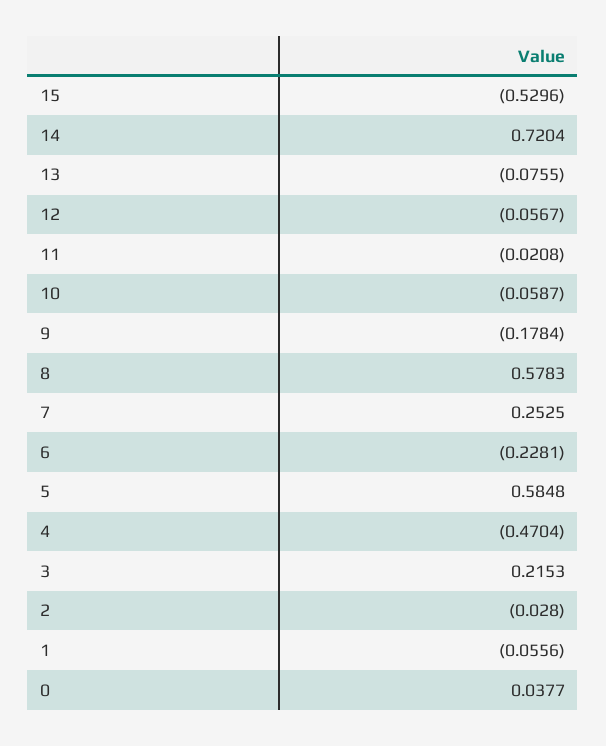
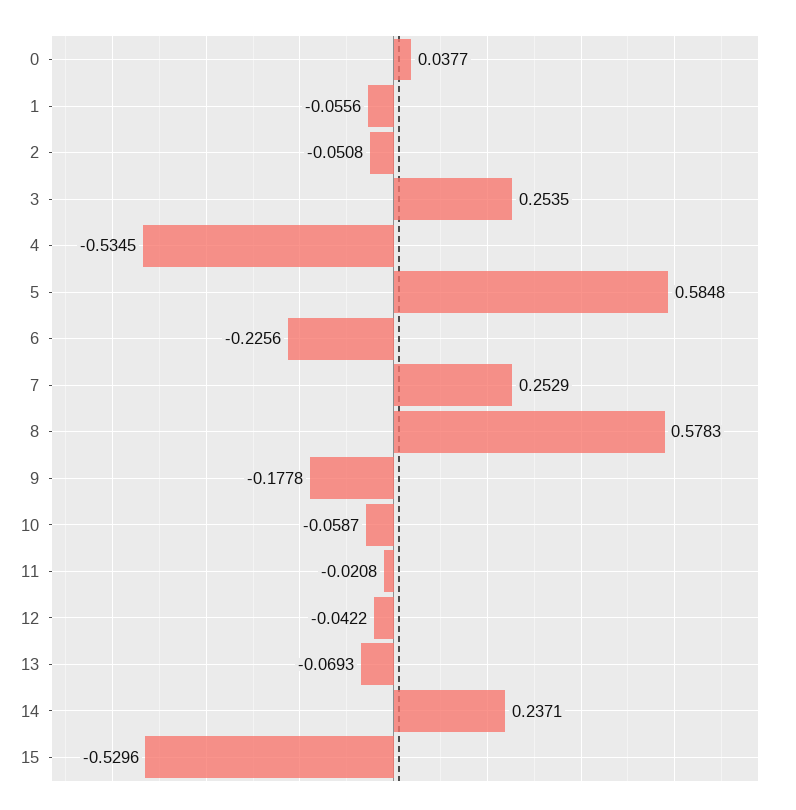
14: 0.7204 -> 0.2371
13: -0.0755 -> -0.0693
12: -0.0567 -> -0.0422
9: -0.1784 -> -0.1778
7: 0.2525 -> 0.2529
6: -0.2281 -> -0.2256
4: -0.4704 -> -0.5345
3: 0.2153 -> 0.2535
2: -0.028 -> -0.0508

